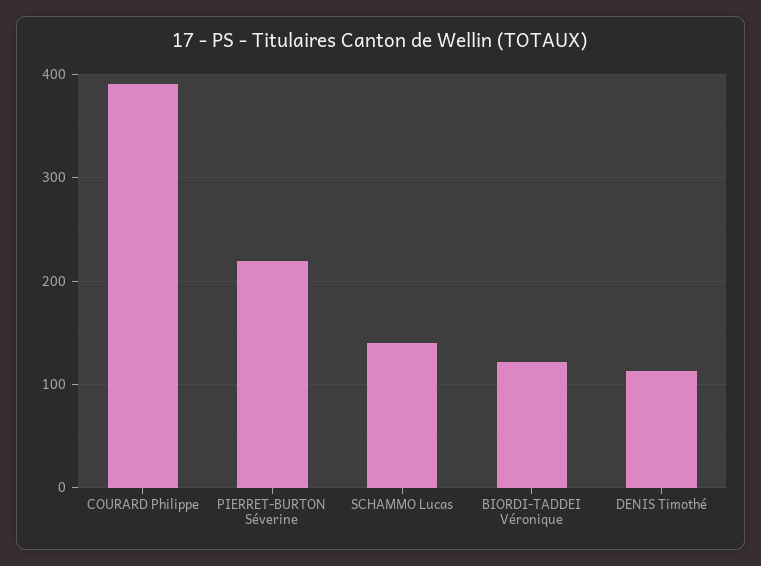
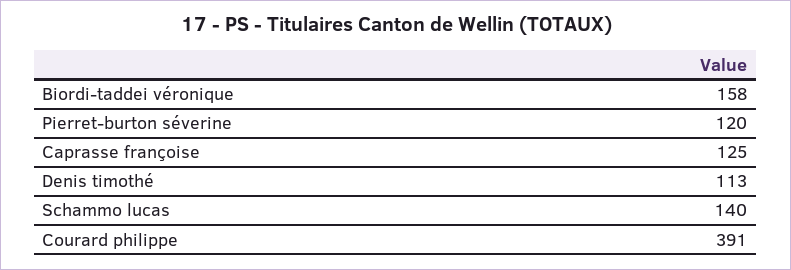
PIERRET-BURTON Séverine: 220 -> 120
BIORDI-TADDEI Véronique: 120 -> 158
Caprasse françoise: none -> 125

